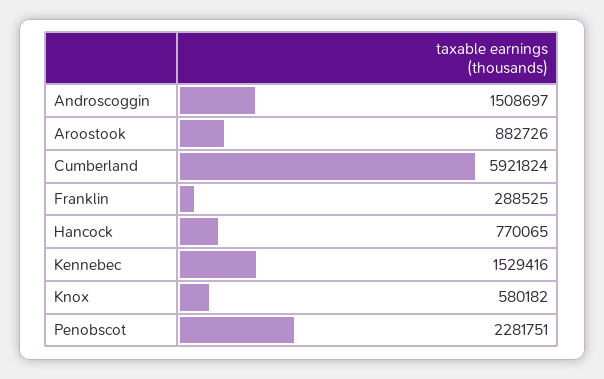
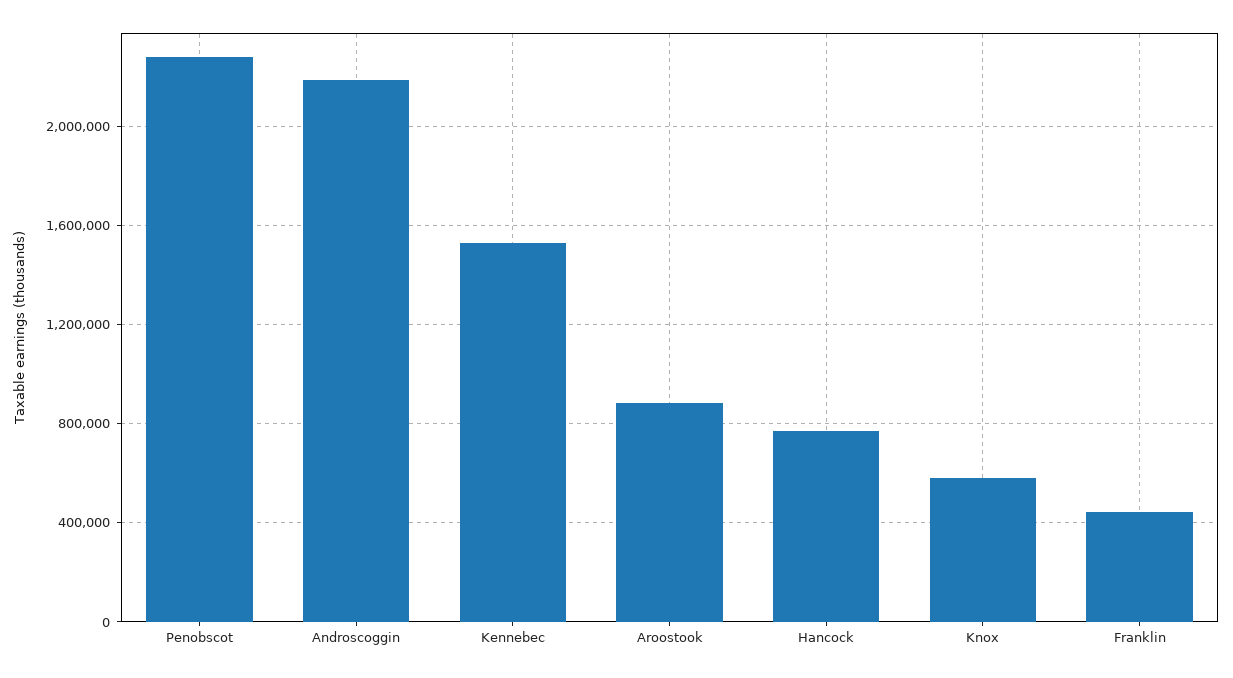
Androscoggin: 1508697 -> 2200000
Cumberland: 5921824 -> none
Franklin: 288525 -> 450000

